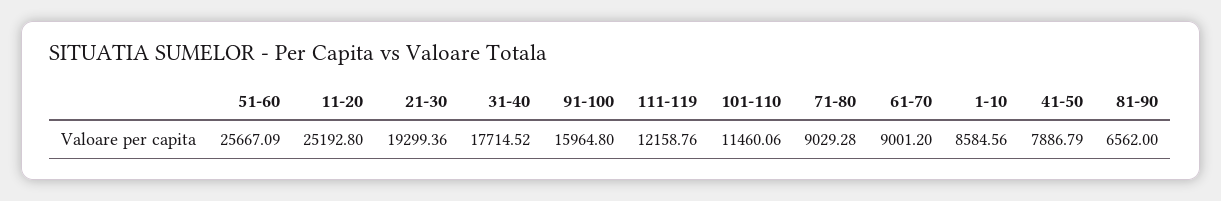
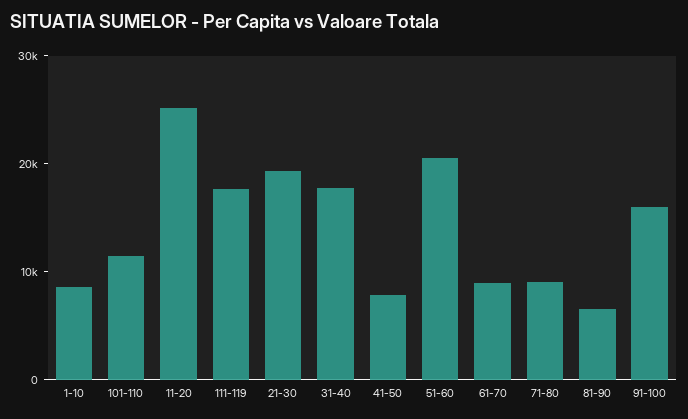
51-60: 25667.09 -> 20000
111-119: 12158.76 -> 18000

